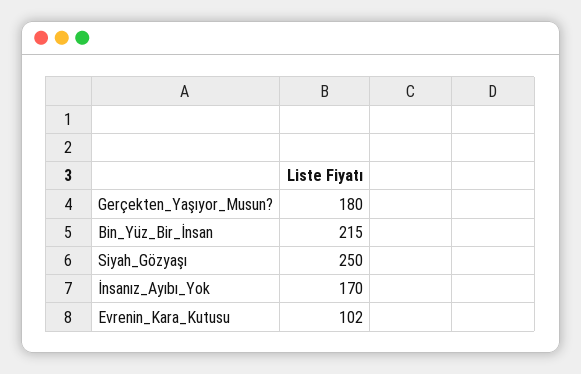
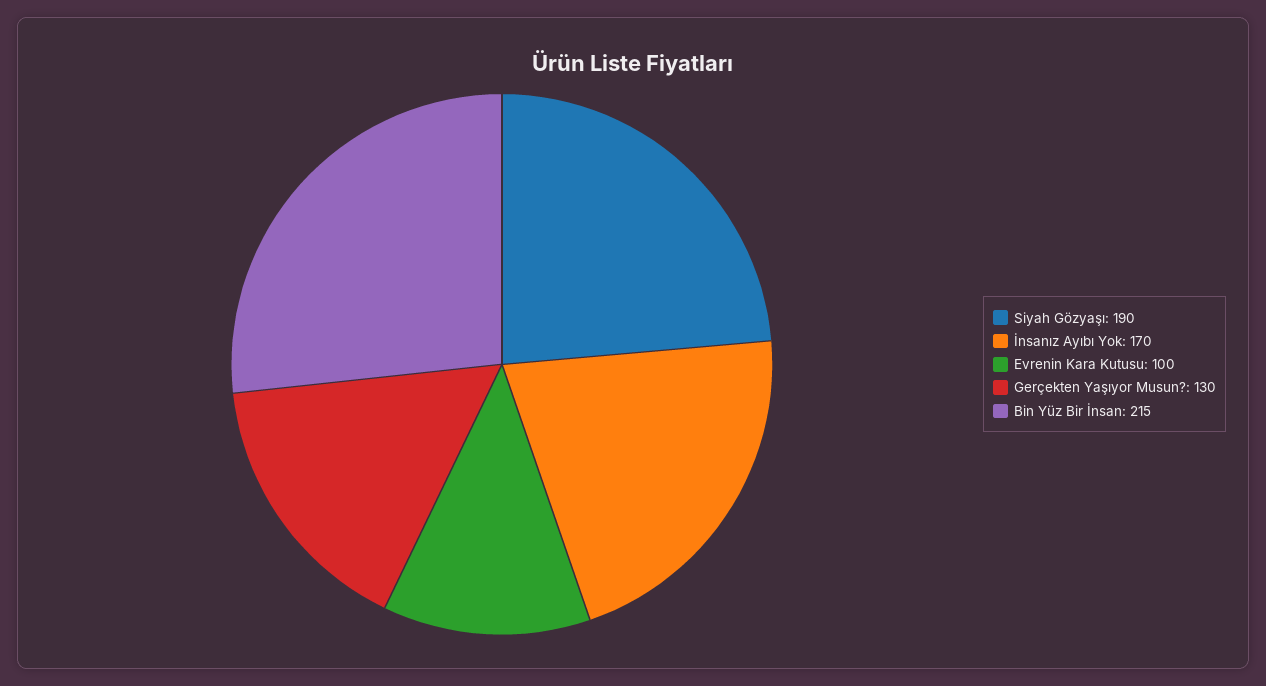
Gerçekten_Yaşıyor_Musun?: 180 -> 130
Siyah_Gözyaşı: 250 -> 190
Evrenin_Kara_Kutusu: 102 -> 100

